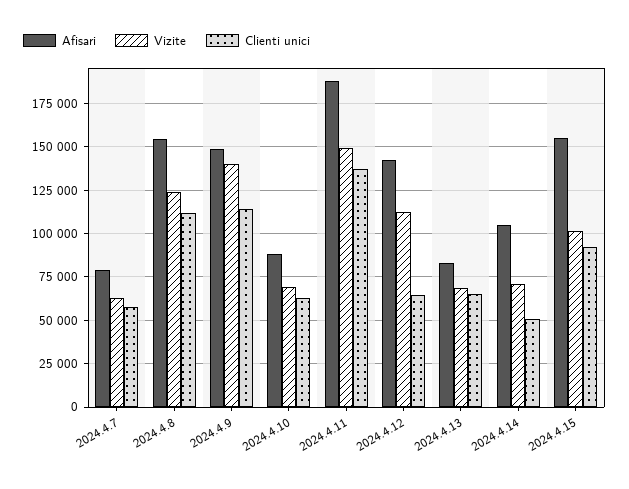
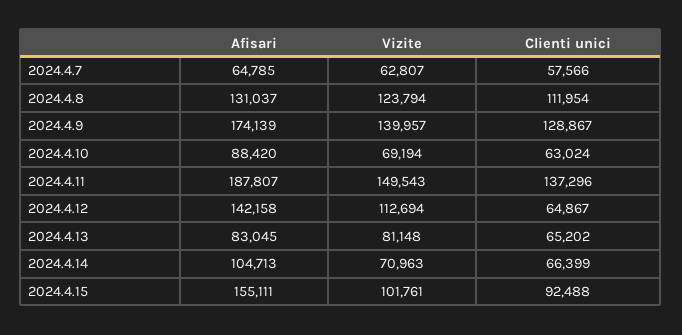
Afisari, 2024.4.7: 80000 -> 64785
Afisari, 2024.4.8: 155000 -> 131037
Afisari, 2024.4.9: 150000 -> 174139
Clienti unici, 2024.4.9: 115000 -> 128867
Vizite, 2024.4.13: 70000 -> 81148
Clienti unici, 2024.4.14: 50000 -> 66399

